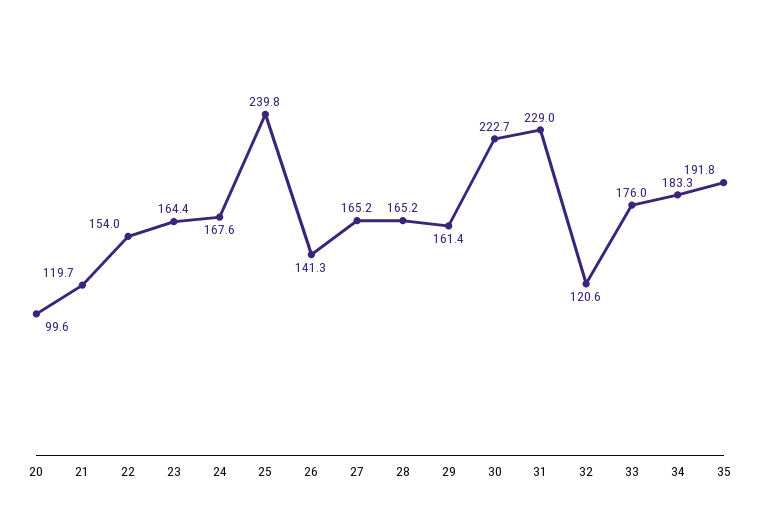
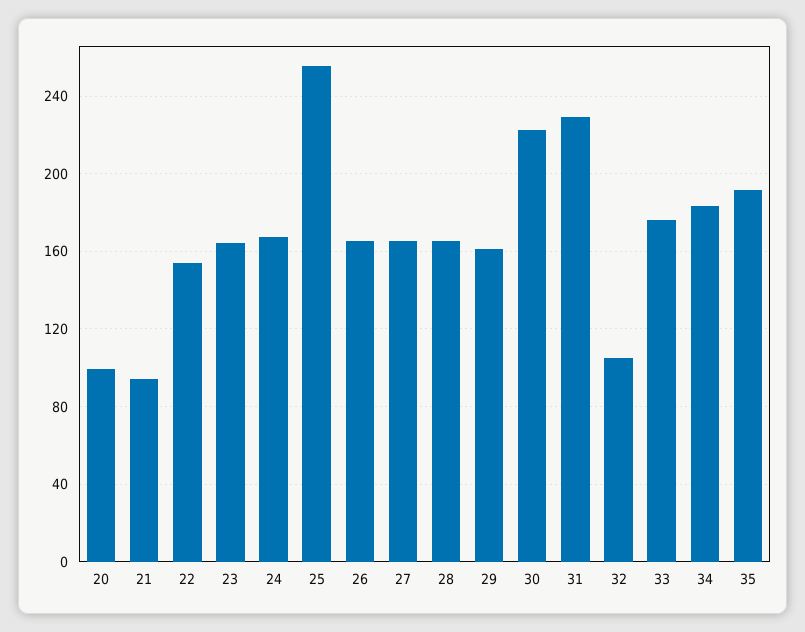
21: 119.7 -> 95
25: 239.8 -> 255
26: 141.3 -> 165
32: 120.6 -> 105

